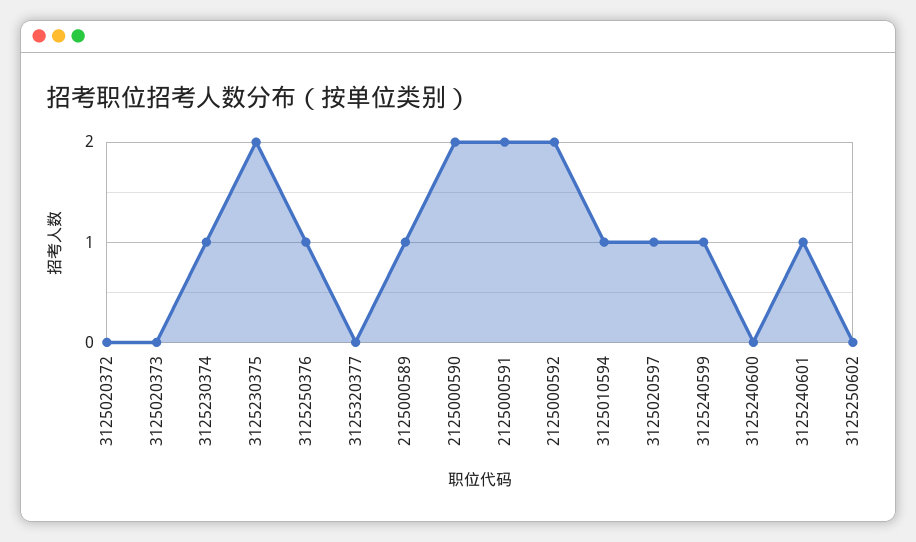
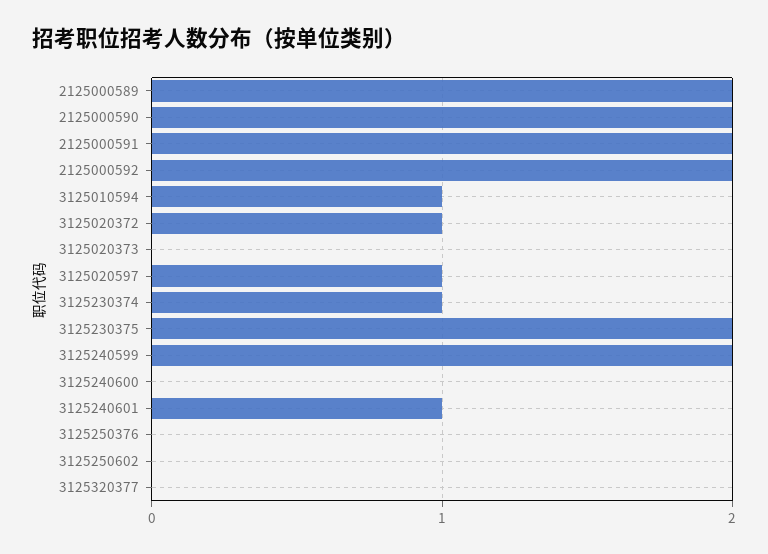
3125020372: 0 -> 1
3125250376: 1 -> 0
2125000589: 1 -> 2
3125240599: 1 -> 2

